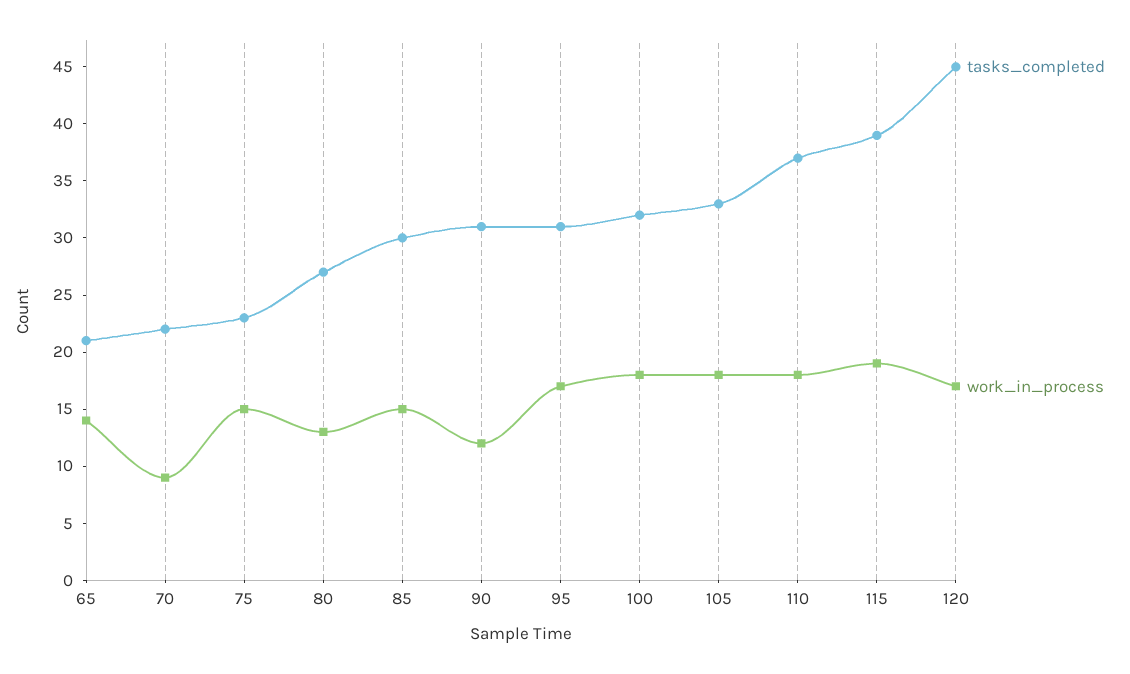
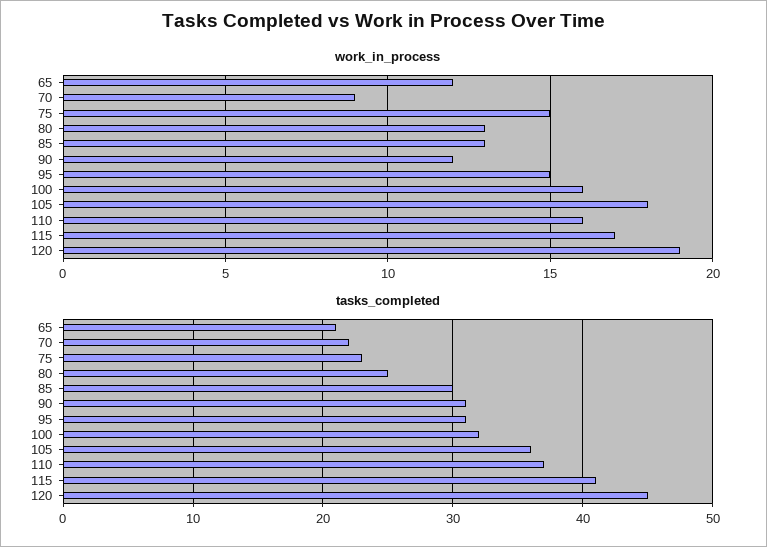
work_in_process, 65: 14 -> 12
tasks_completed, 80: 27 -> 25
work_in_process, 85: 15 -> 13
work_in_process, 95: 17 -> 15
work_in_process, 100: 18 -> 16
tasks_completed, 105: 33 -> 36
work_in_process, 110: 18 -> 16
tasks_completed, 115: 39 -> 41
work_in_process, 115: 19 -> 17
work_in_process, 120: 17 -> 19

